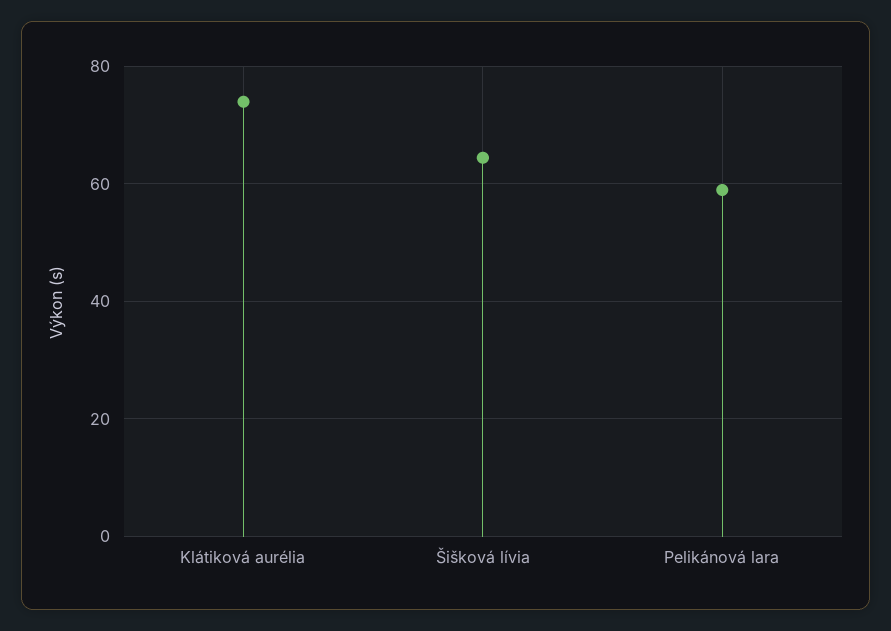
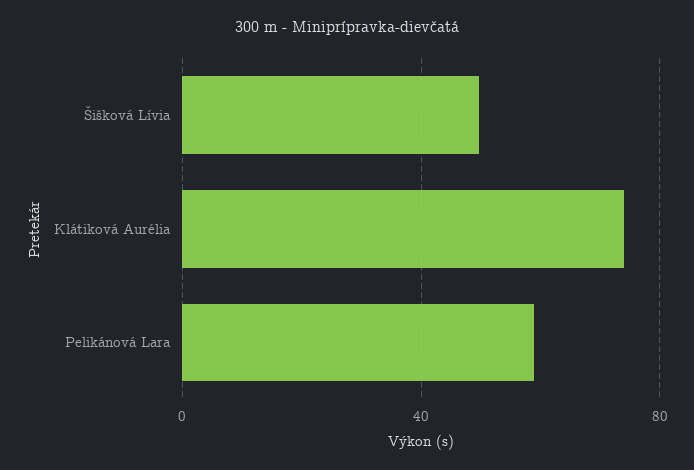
Šišková lívia: 64 -> 50

